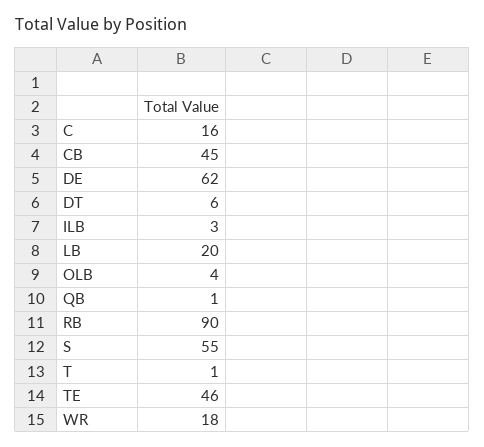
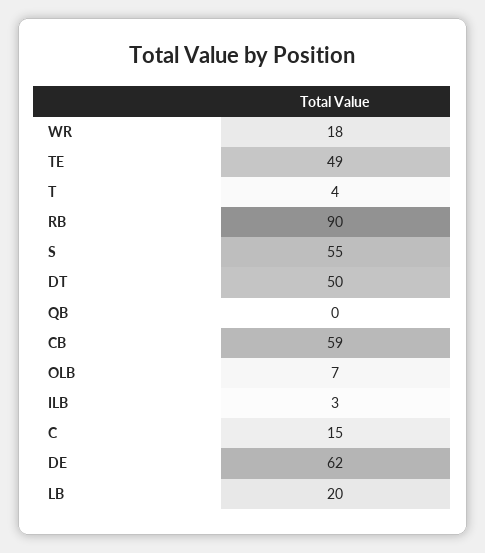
C: 16 -> 15
CB: 45 -> 59
DT: 6 -> 50
OLB: 4 -> 7
QB: 1 -> 0
T: 1 -> 4
TE: 46 -> 49

